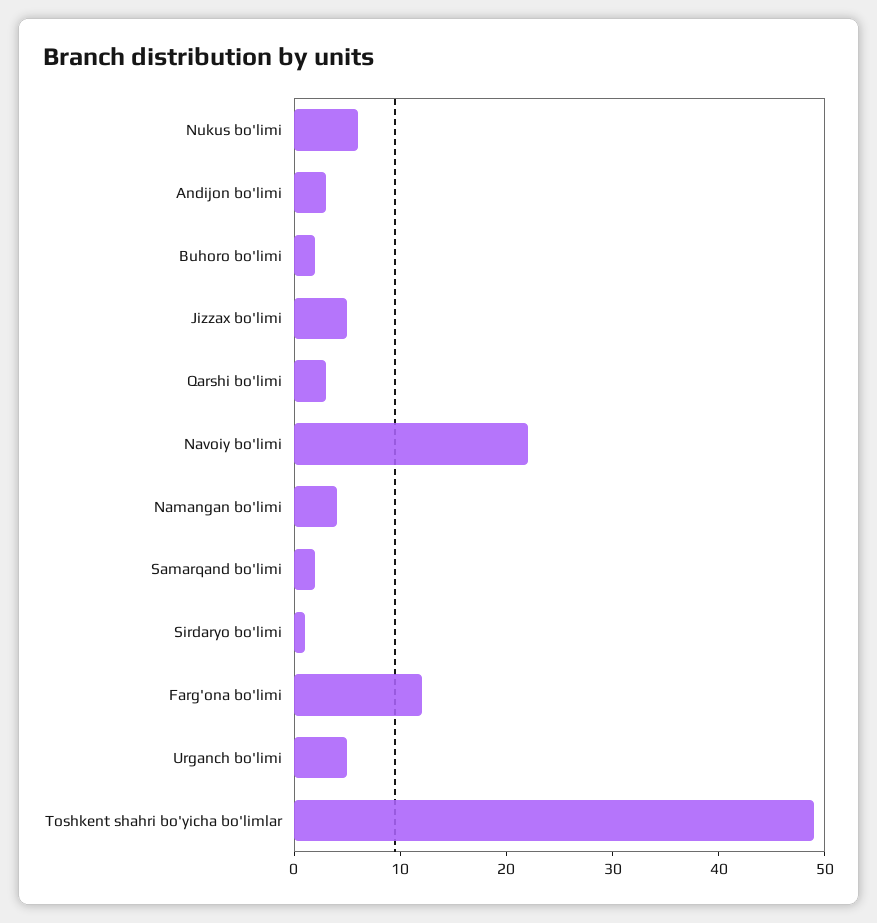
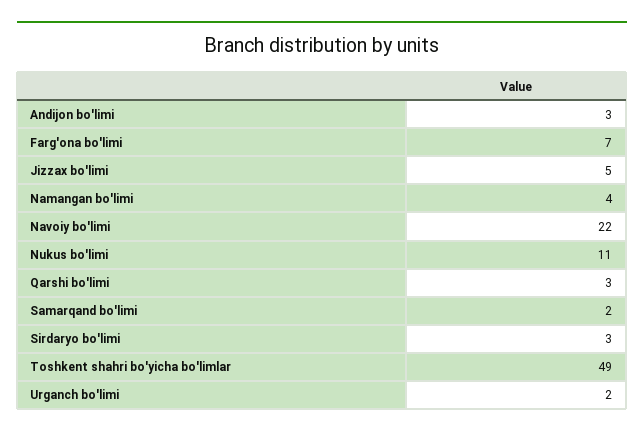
Nukus bo'limi: 6 -> 11
Buhoro bo'limi: 2 -> none
Sirdaryo bo'limi: 1 -> 3
Farg'ona bo'limi: 12 -> 7
Urganch bo'limi: 5 -> 2

